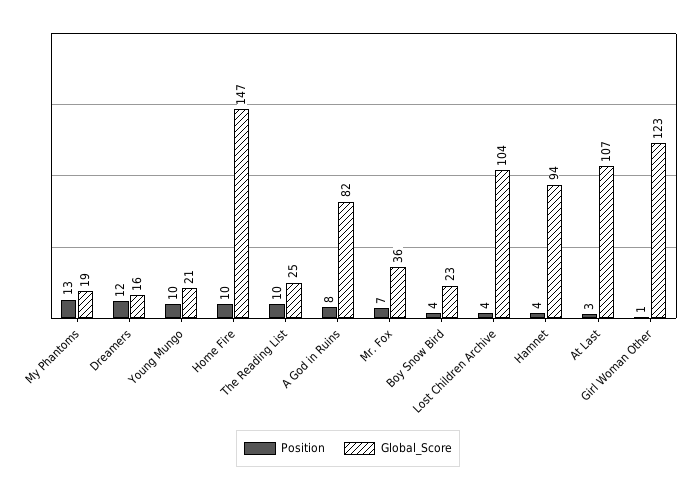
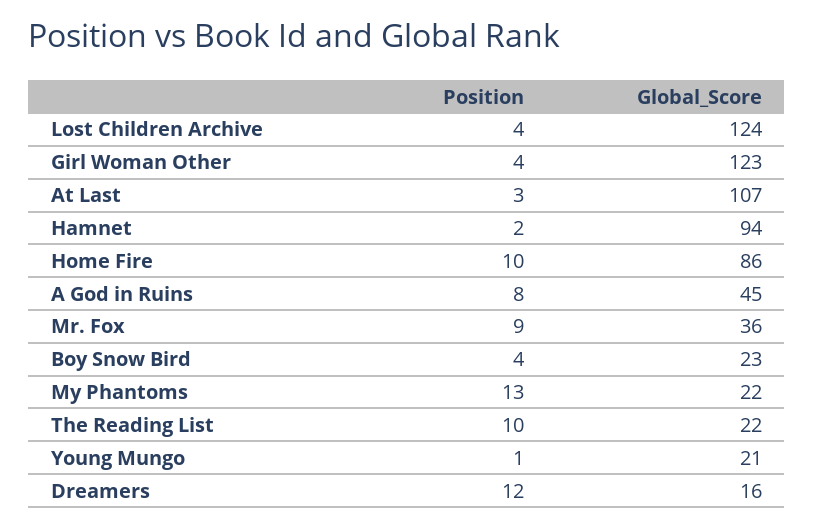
Global_Score, My Phantoms: 19 -> 22
Position, Young Mungo: 10 -> 1
Global_Score, Home Fire: 147 -> 86
Global_Score, The Reading List: 25 -> 22
Global_Score, A God in Ruins: 82 -> 45
Position, Mr. Fox: 7 -> 9
Global_Score, Lost Children Archive: 104 -> 124
Position, Hamnet: 4 -> 2
Position, Girl Woman Other: 1 -> 4

